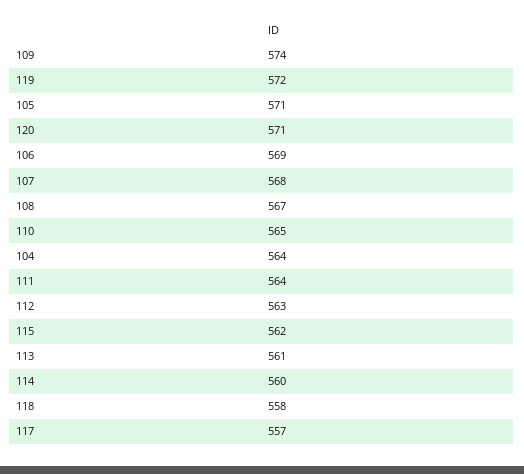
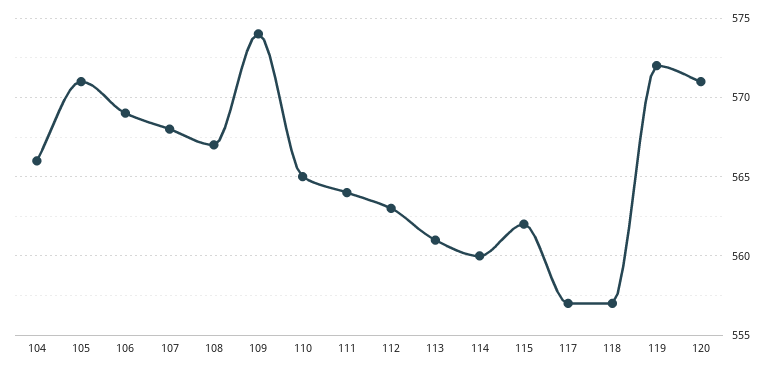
104: 564 -> 566
118: 558 -> 557

